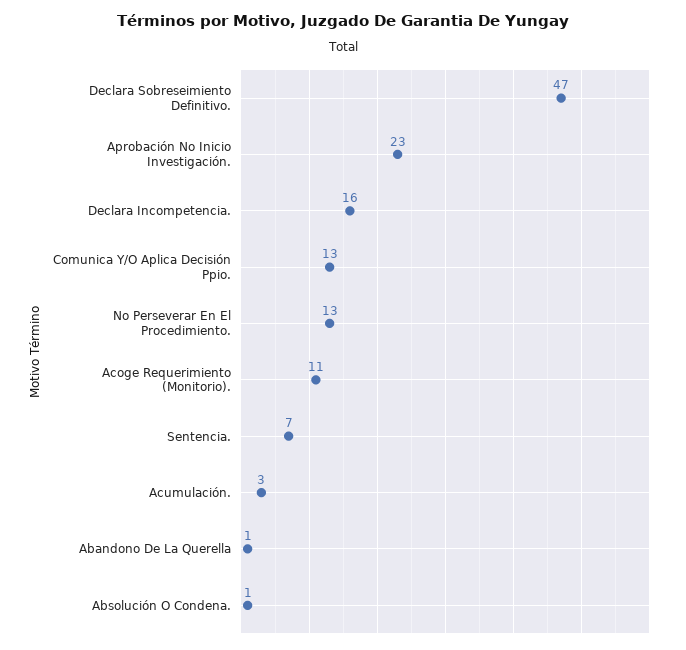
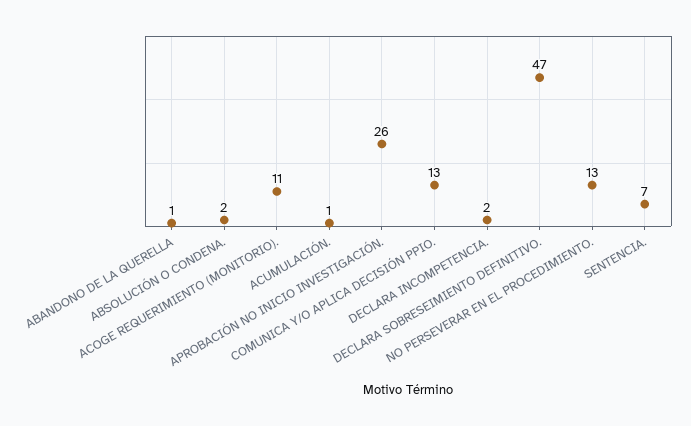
Aprobación No Inicio Investigación.: 23 -> 26
Declara Incompetencia.: 16 -> 2
Acumulación.: 3 -> 1
Absolución O Condena.: 1 -> 2

